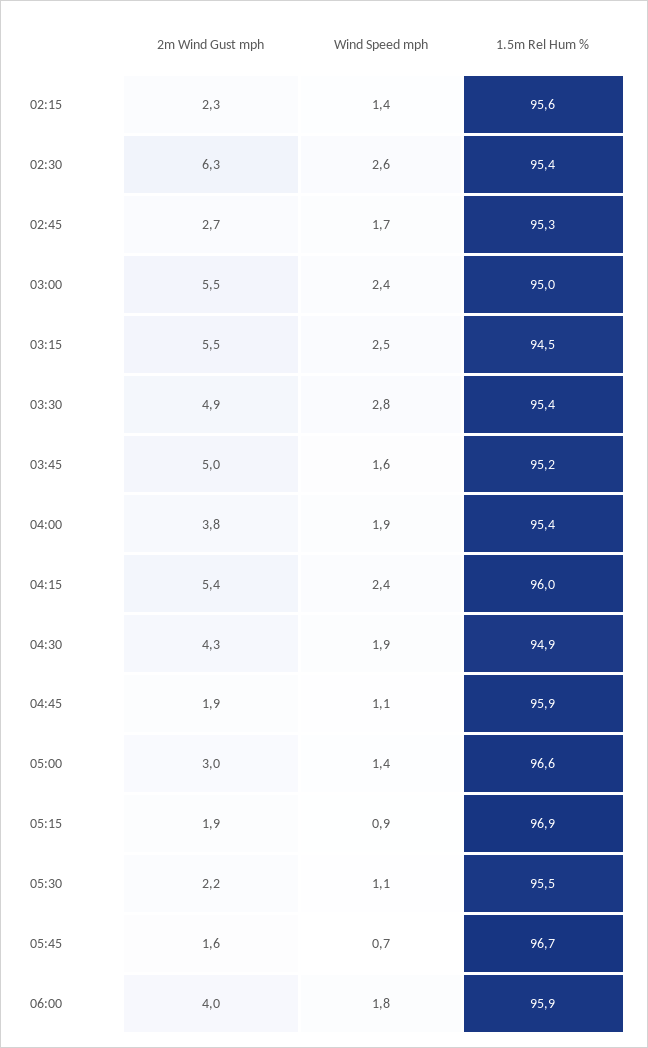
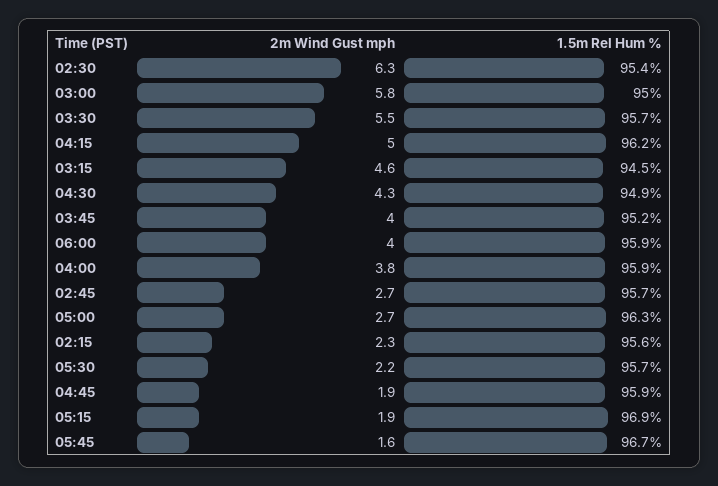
Wind Speed mph, 02:15: 1.4 -> none
Wind Speed mph, 02:30: 2.6 -> none
Wind Speed mph, 02:45: 1.7 -> none
1.5m Rel Hum %, 02:45: 95.3 -> 95.7
2m Wind Gust mph, 03:00: 5.5 -> 5.8
Wind Speed mph, 03:00: 2.4 -> none
2m Wind Gust mph, 03:15: 5.5 -> 4.6
Wind Speed mph, 03:15: 2.5 -> none
2m Wind Gust mph, 03:30: 4.9 -> 5.5
Wind Speed mph, 03:30: 2.8 -> none
1.5m Rel Hum %, 03:30: 95.4 -> 95.7
2m Wind Gust mph, 03:45: 5 -> 4
Wind Speed mph, 03:45: 1.6 -> none
Wind Speed mph, 04:00: 1.9 -> none
1.5m Rel Hum %, 04:00: 95.4 -> 95.9
2m Wind Gust mph, 04:15: 5.4 -> 5
Wind Speed mph, 04:15: 2.4 -> none
1.5m Rel Hum %, 04:15: 96 -> 96.2
Wind Speed mph, 04:30: 1.9 -> none
Wind Speed mph, 04:45: 1.1 -> none
2m Wind Gust mph, 05:00: 3 -> 2.7
Wind Speed mph, 05:00: 1.4 -> none
1.5m Rel Hum %, 05:00: 96.6 -> 96.3
Wind Speed mph, 05:15: 0.9 -> none
Wind Speed mph, 05:30: 1.1 -> none
1.5m Rel Hum %, 05:30: 95.5 -> 95.7
Wind Speed mph, 05:45: 0.7 -> none
Wind Speed mph, 06:00: 1.8 -> none

